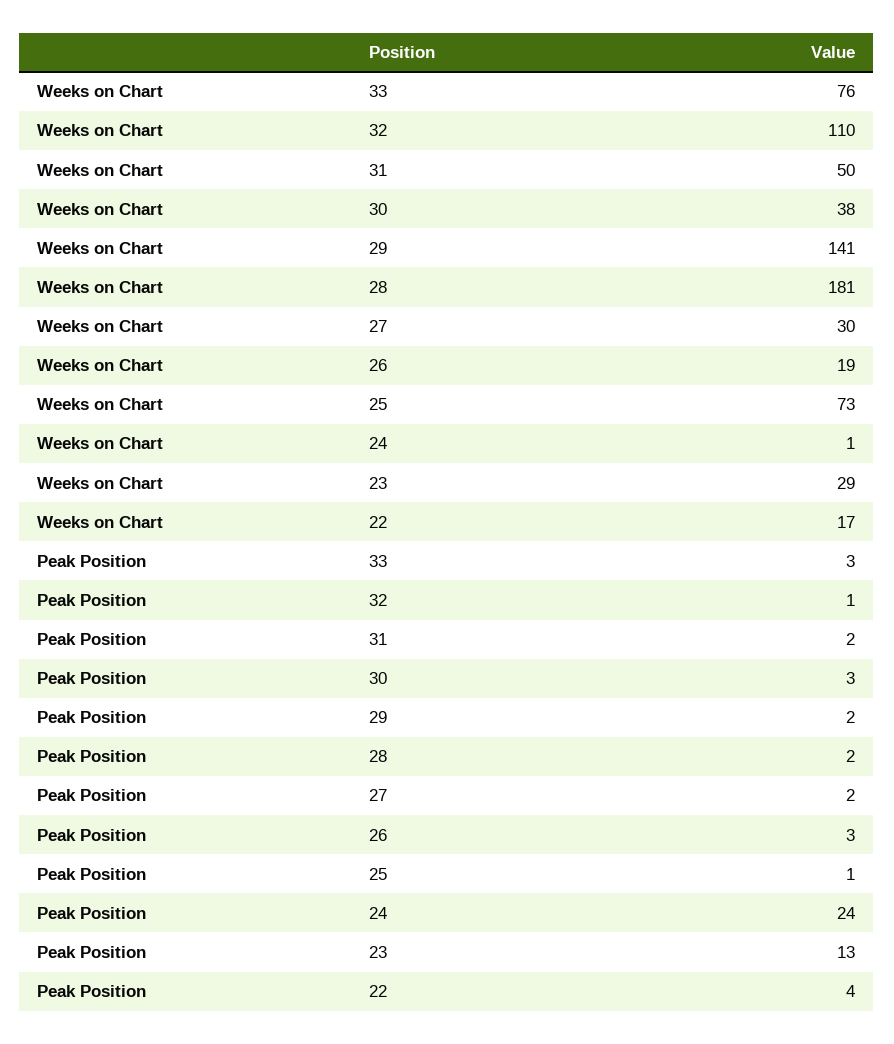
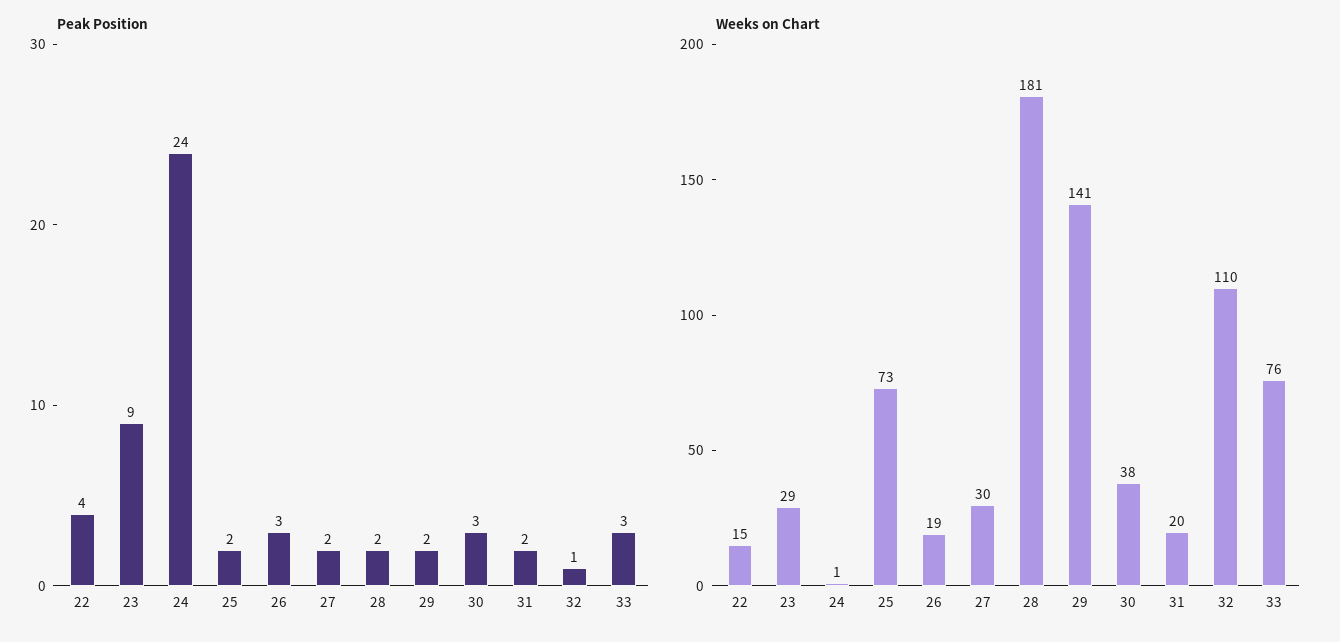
Weeks on Chart, 31: 50 -> 20
Weeks on Chart, 22: 17 -> 15
Peak Position, 25: 1 -> 2
Peak Position, 23: 13 -> 9

